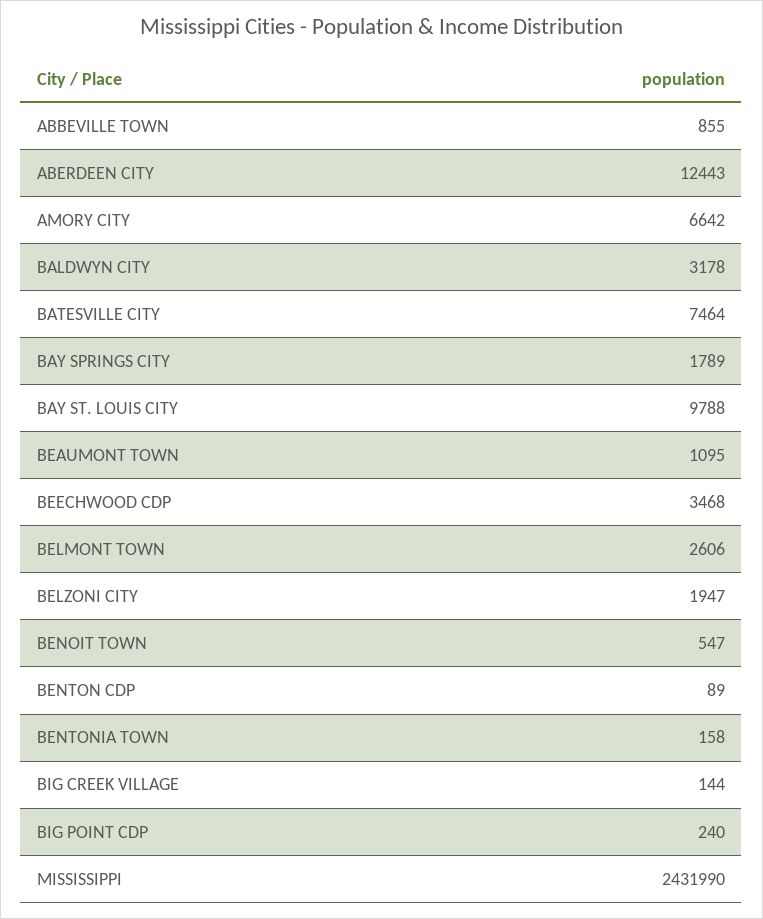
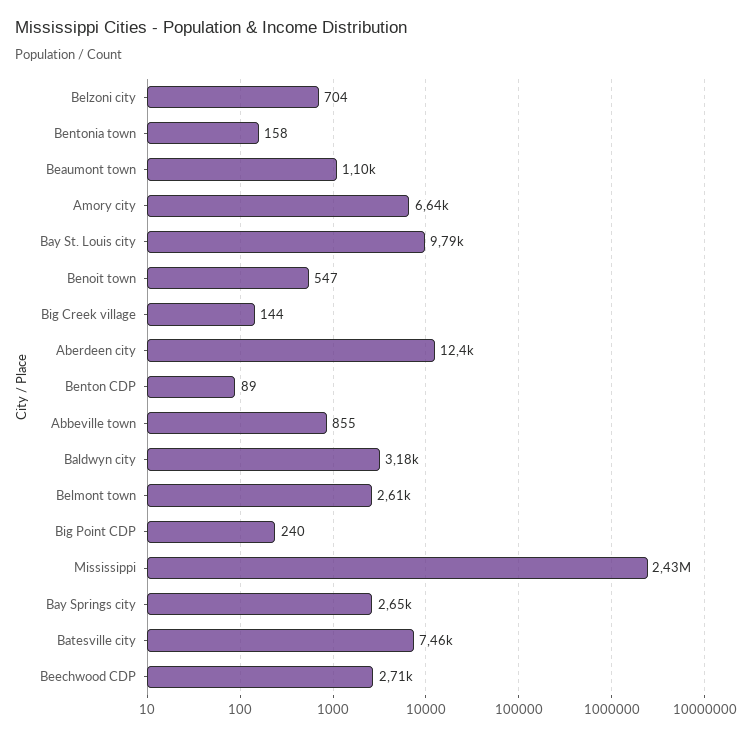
BAY SPRINGS CITY: 1789 -> 2650
BEECHWOOD CDP: 3468 -> 2710
BELZONI CITY: 1947 -> 704

